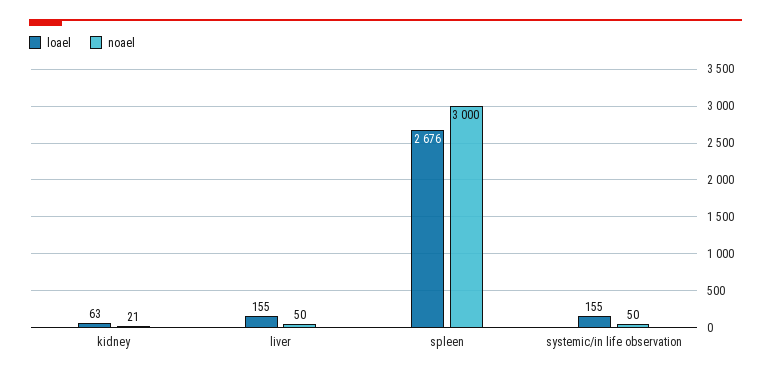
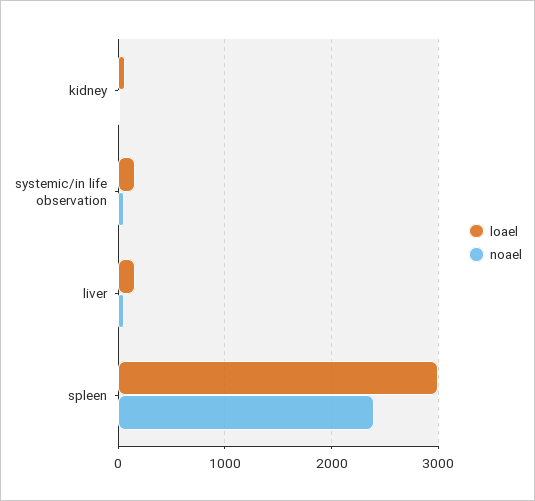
loael, spleen: 2676 -> 3000
noael, spleen: 3000 -> 2400

